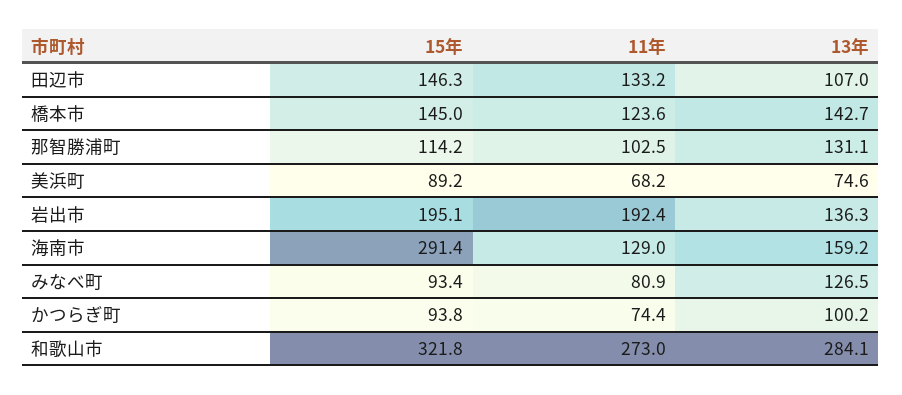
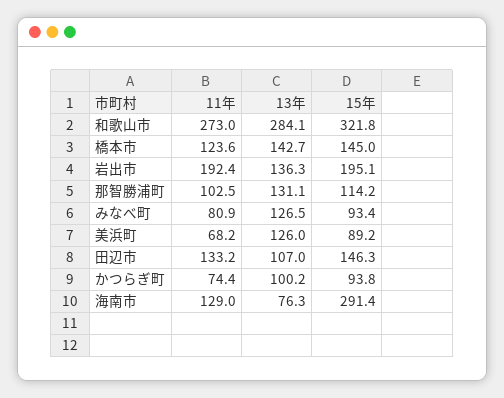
13年, 美浜町: 74.6 -> 126
13年, 海南市: 159.2 -> 76.3

